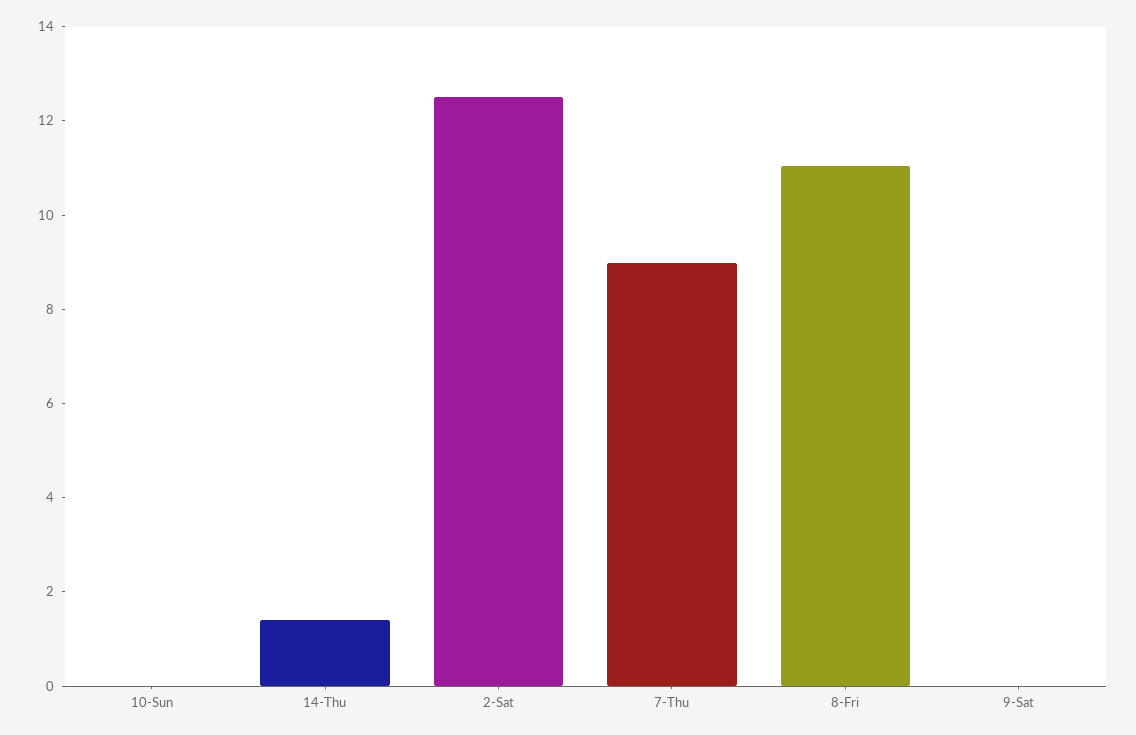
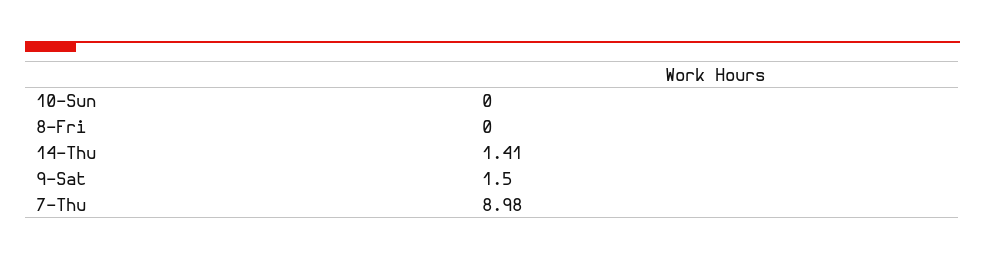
2-Sat: 12.5 -> none
8-Fri: 11 -> 0
9-Sat: 0 -> 1.5

